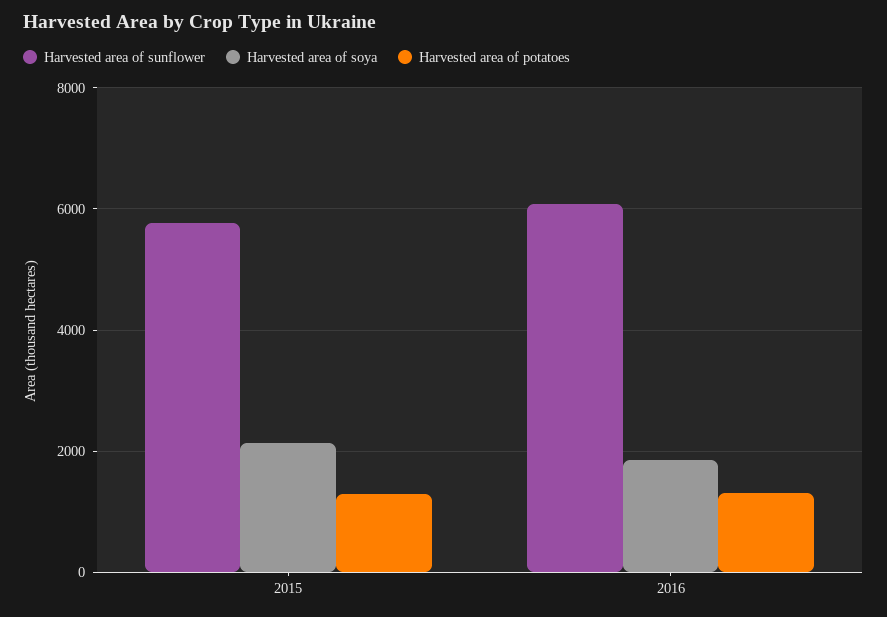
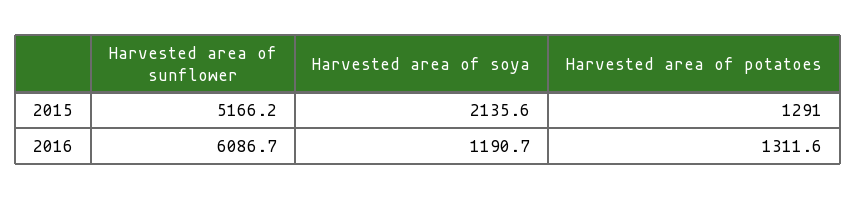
Harvested area of sunflower, 2015: 5800 -> 5166.2
Harvested area of soya, 2016: 1800 -> 1190.7

